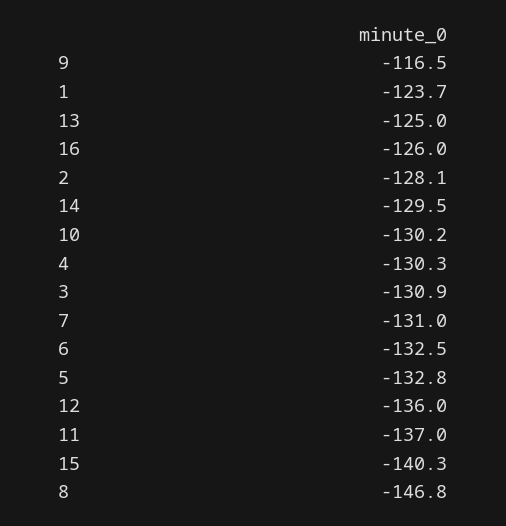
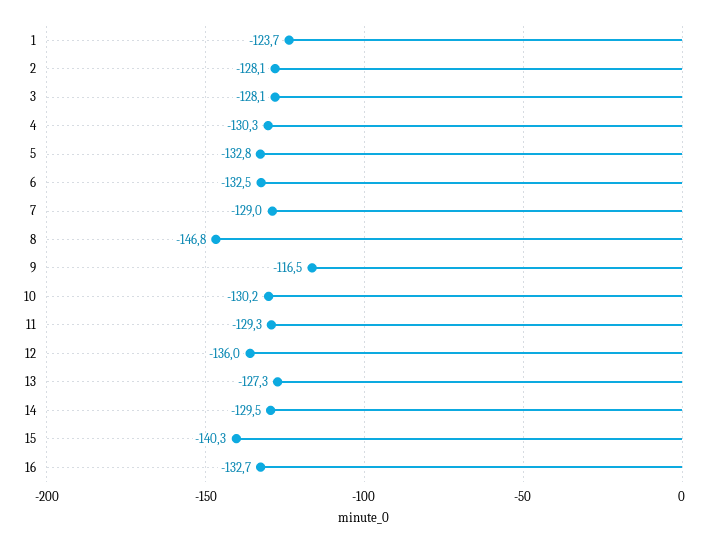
13: -125 -> -127.3
16: -126 -> -132.7
3: -130.9 -> -128.1
7: -131 -> -129
11: -137 -> -129.3

